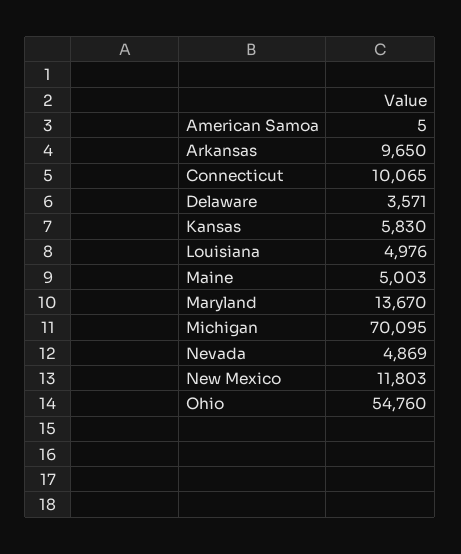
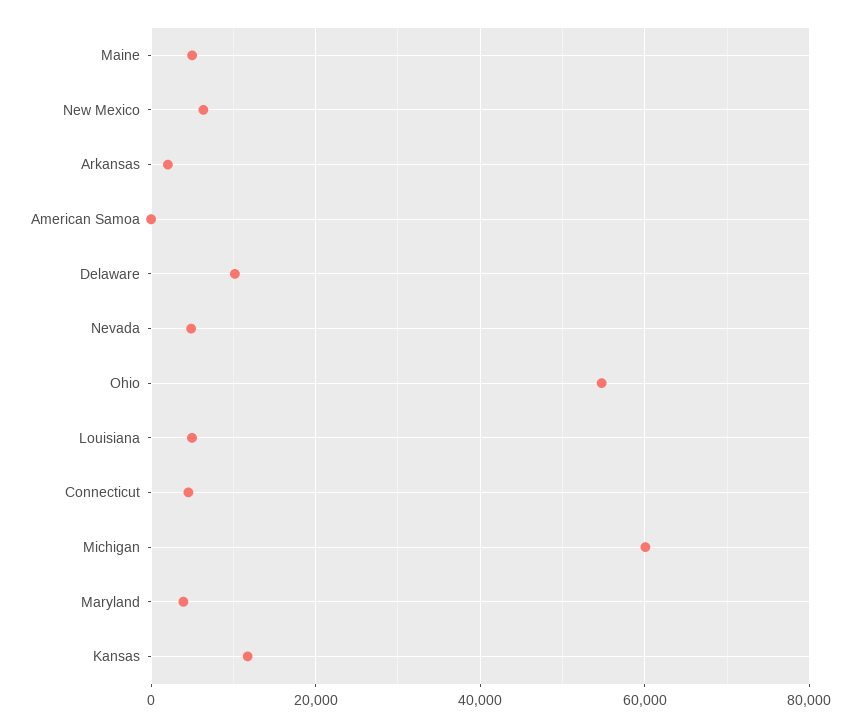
Arkansas: 9650 -> 2000
Connecticut: 10065 -> 4000
Delaware: 3571 -> 10000
Kansas: 5830 -> 12000
Maryland: 13670 -> 4000
Michigan: 70095 -> 60000
New Mexico: 11803 -> 6000

